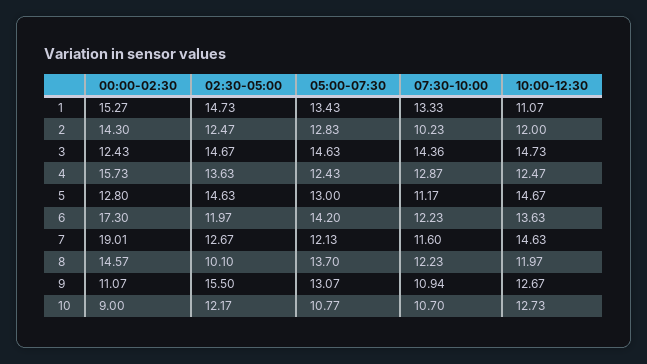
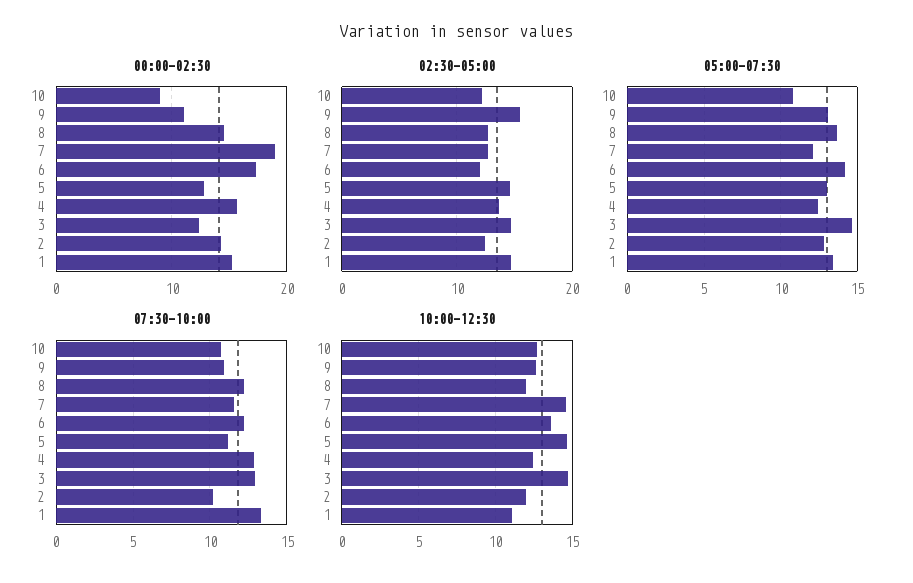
07:30-10:00, 3: 14.36 -> 13
02:30-05:00, 8: 10.1 -> 13

